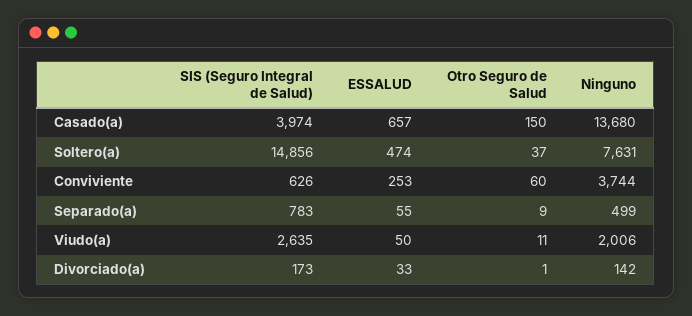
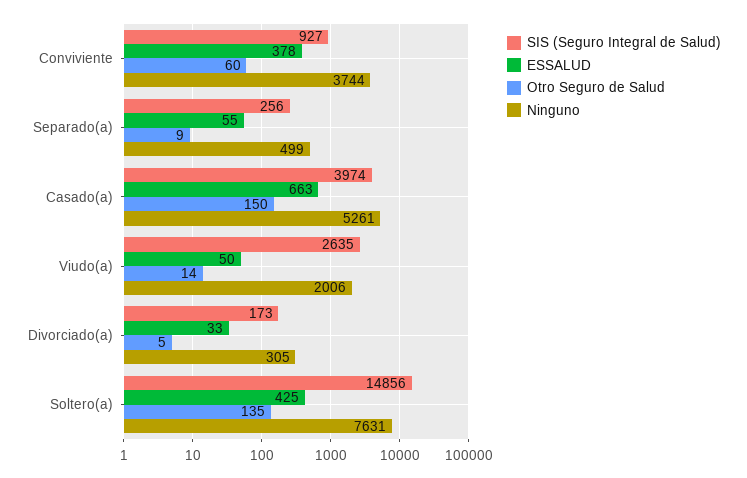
ESSALUD, Casado(a): 657 -> 663
Ninguno, Casado(a): 13680 -> 5261
ESSALUD, Soltero(a): 474 -> 425
Otro Seguro de Salud, Soltero(a): 37 -> 135
SIS (Seguro Integral de Salud), Conviviente: 626 -> 927
ESSALUD, Conviviente: 253 -> 378
SIS (Seguro Integral de Salud), Separado(a): 783 -> 256
Otro Seguro de Salud, Viudo(a): 11 -> 14
Otro Seguro de Salud, Divorciado(a): 1 -> 5
Ninguno, Divorciado(a): 142 -> 305

